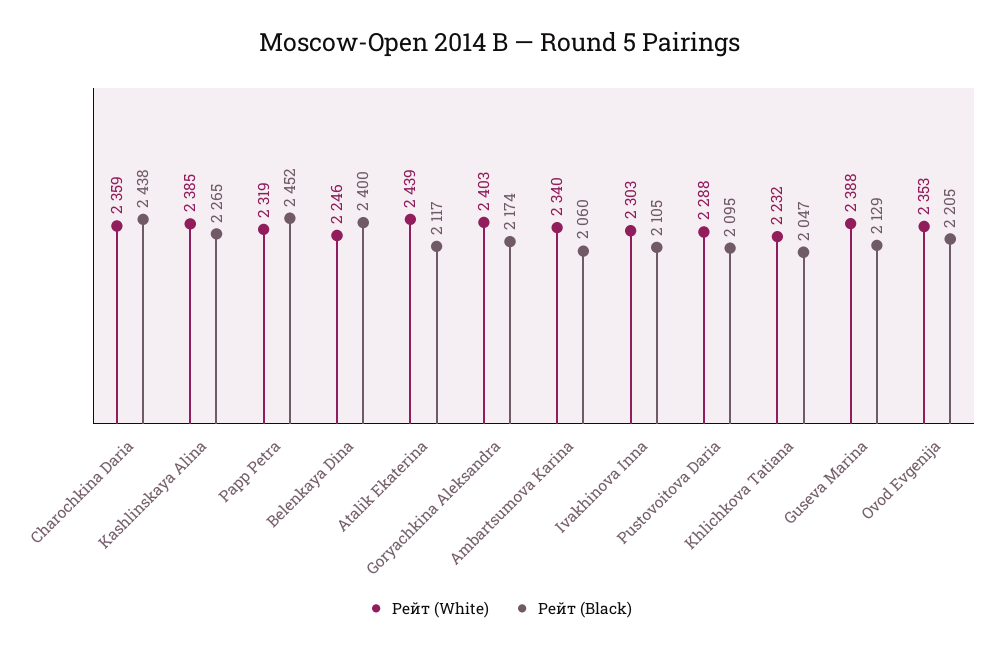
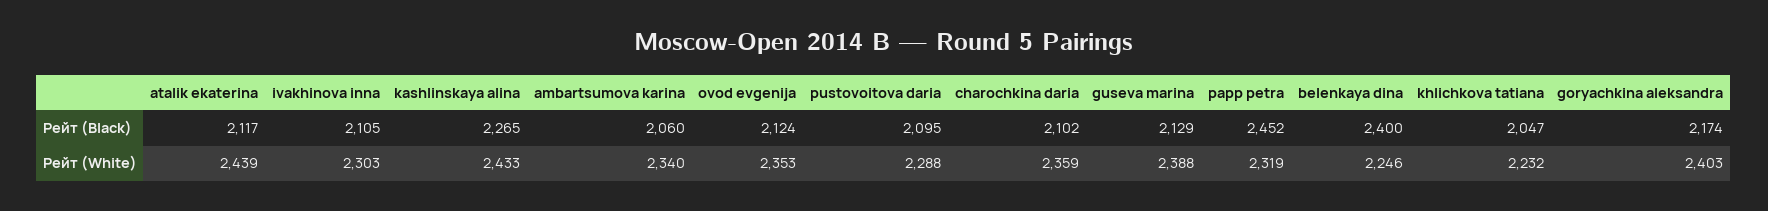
Рейт (Black), Charochkina Daria: 2438 -> 2102
Рейт (White), Kashlinskaya Alina: 2385 -> 2433
Рейт (Black), Ovod Evgenija: 2205 -> 2124

